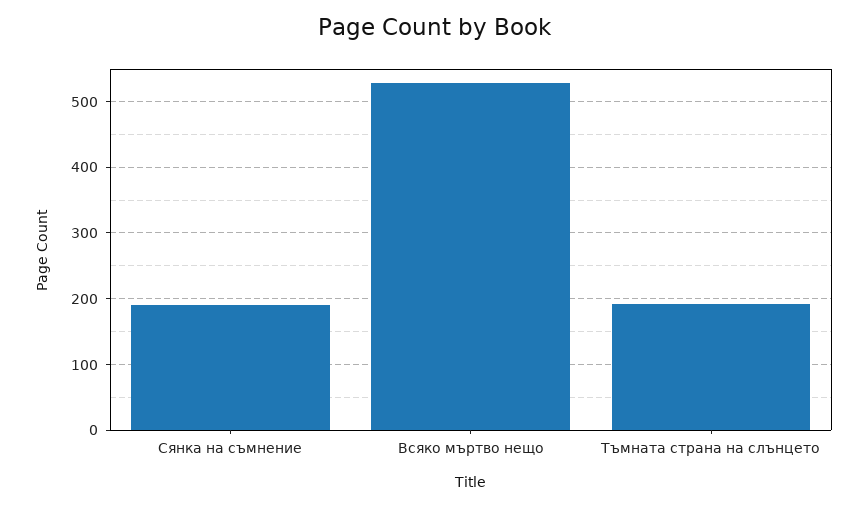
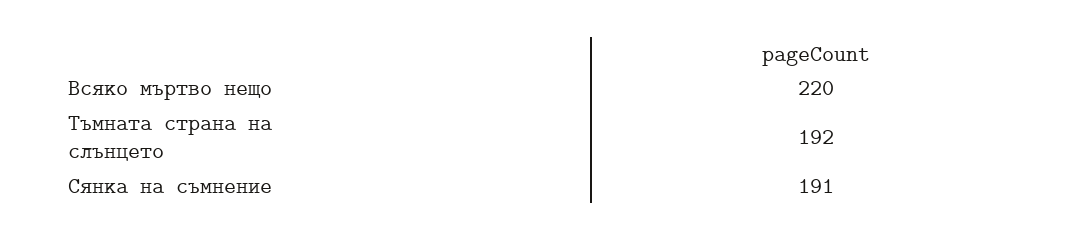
Всяко мъртво нещо: 530 -> 220

